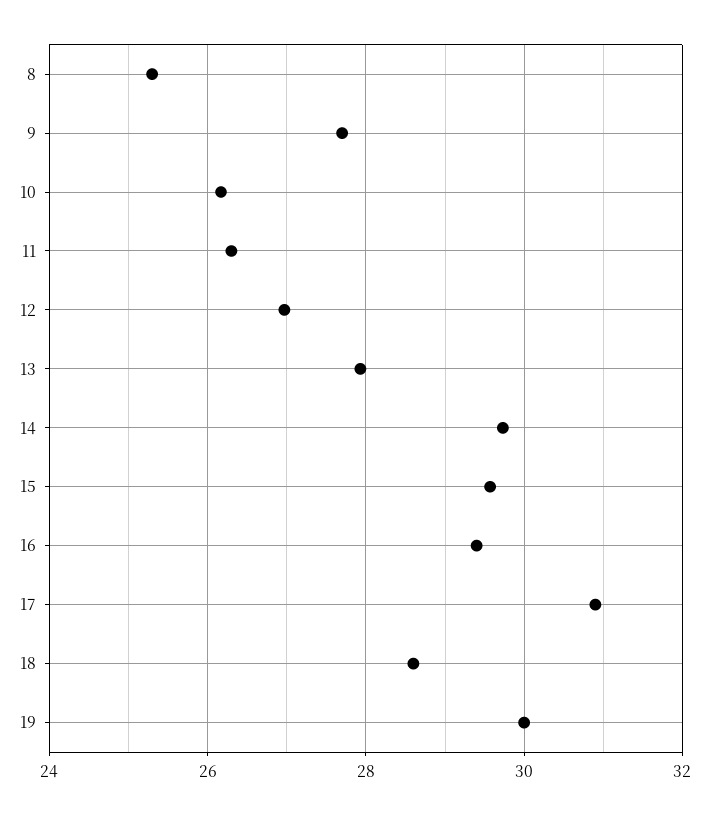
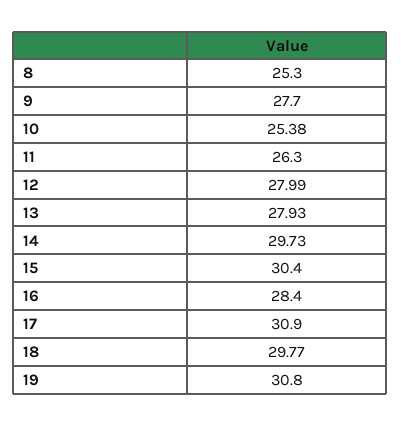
10: 26.2 -> 25.38
12: 27 -> 27.99
15: 29.6 -> 30.4
16: 29.4 -> 28.4
18: 28.6 -> 29.77
19: 30 -> 30.8

